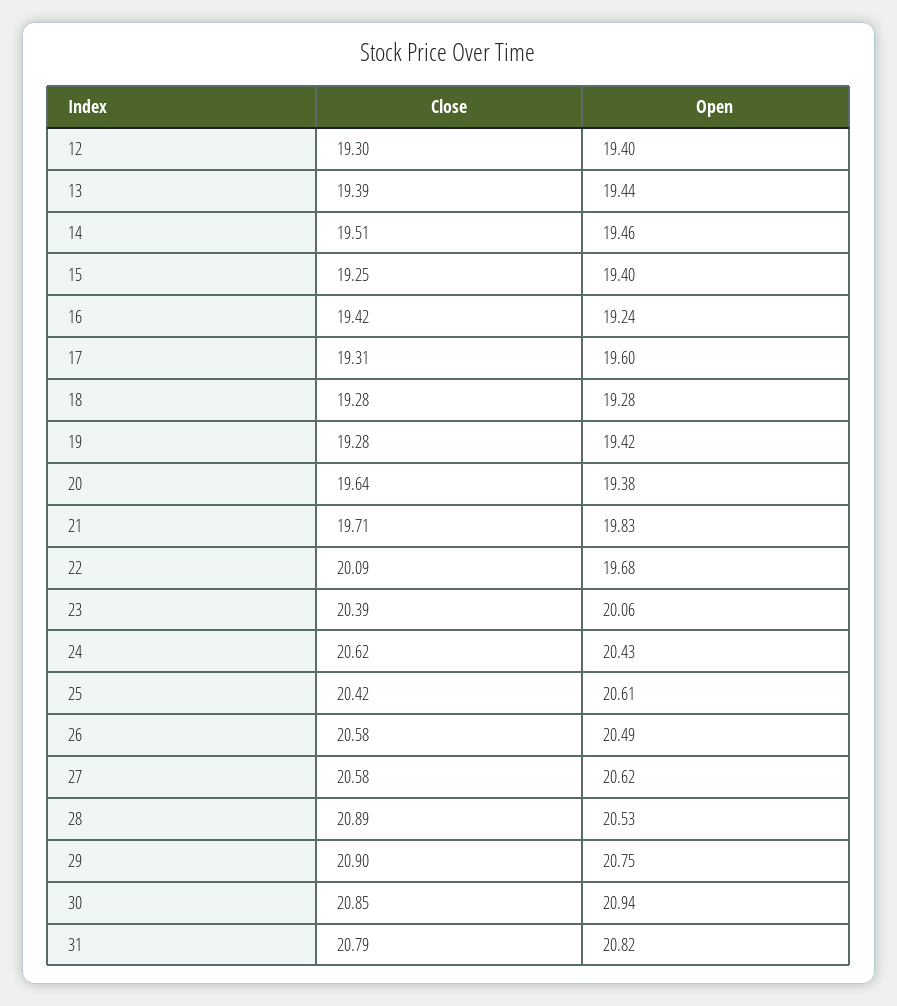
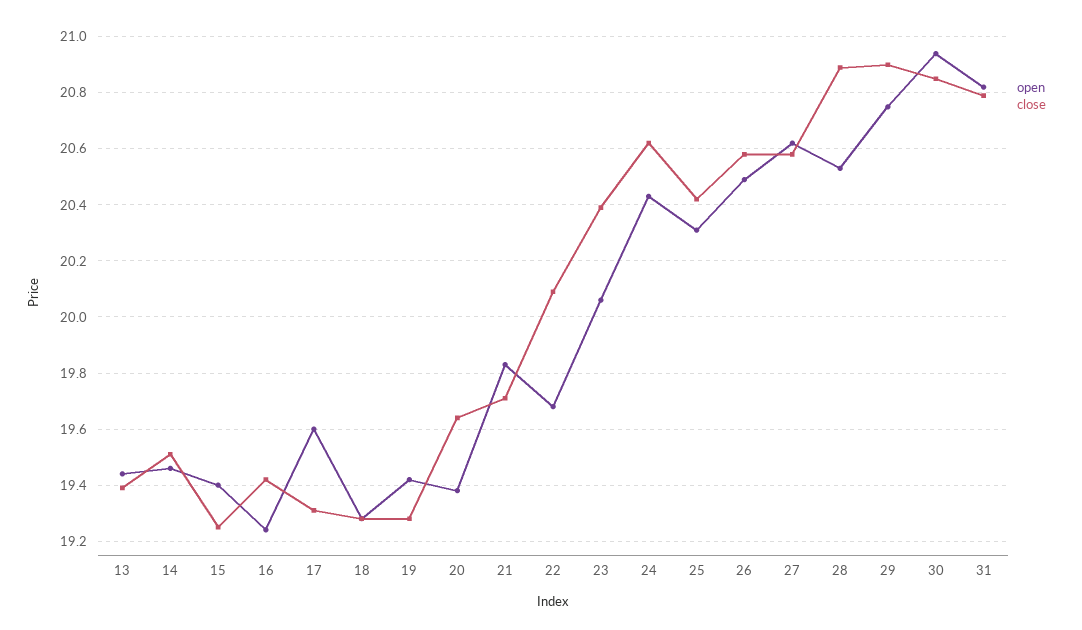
Close, 12: 19.3 -> none
Open, 12: 19.4 -> none
Open, 25: 20.61 -> 20.3

